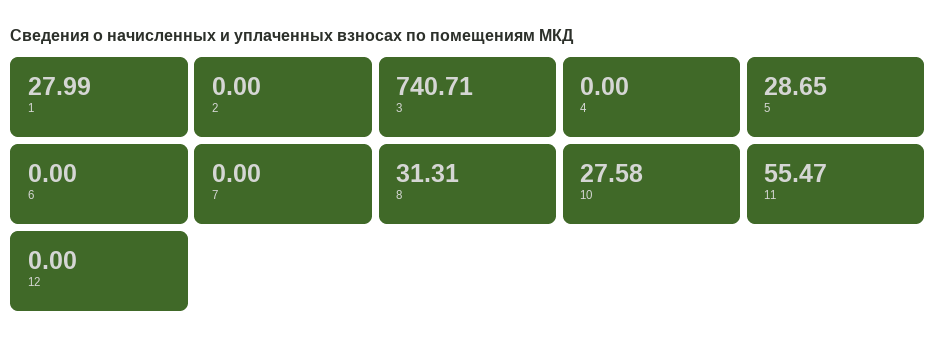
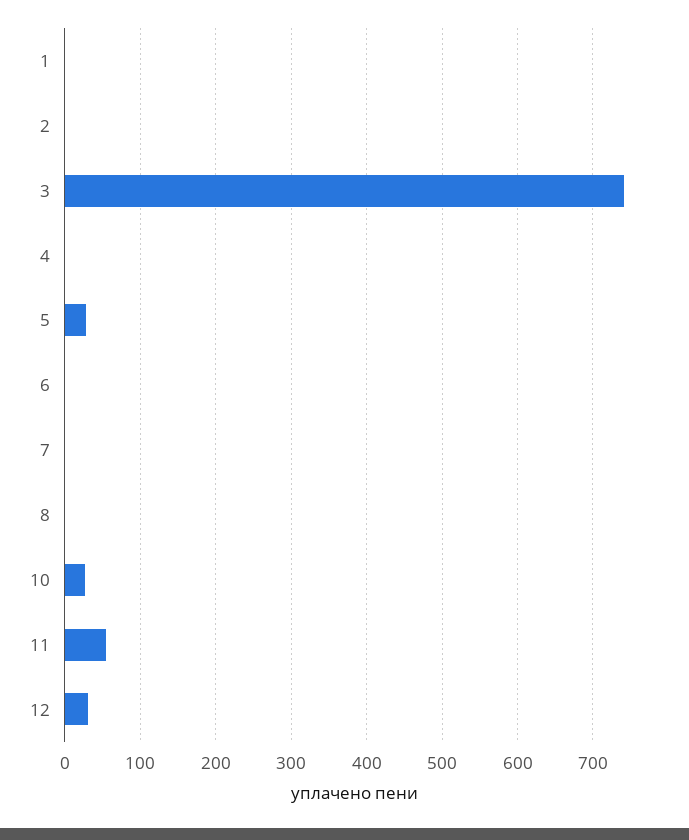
1: 27.99 -> 0
8: 31.31 -> 0
12: 0 -> 30

